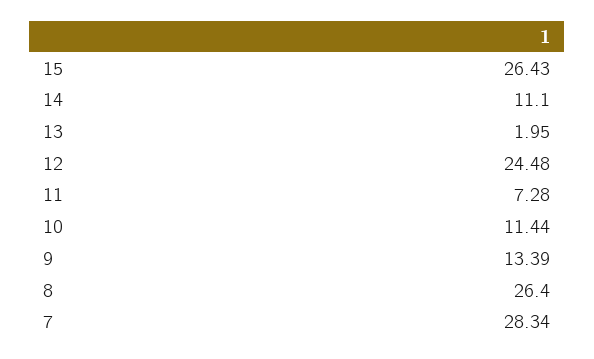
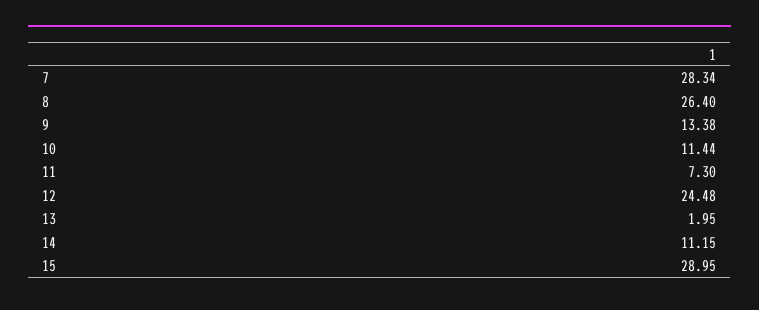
15: 26.43 -> 28.95
14: 11.1 -> 11.15
11: 7.28 -> 7.3
9: 13.39 -> 13.38

